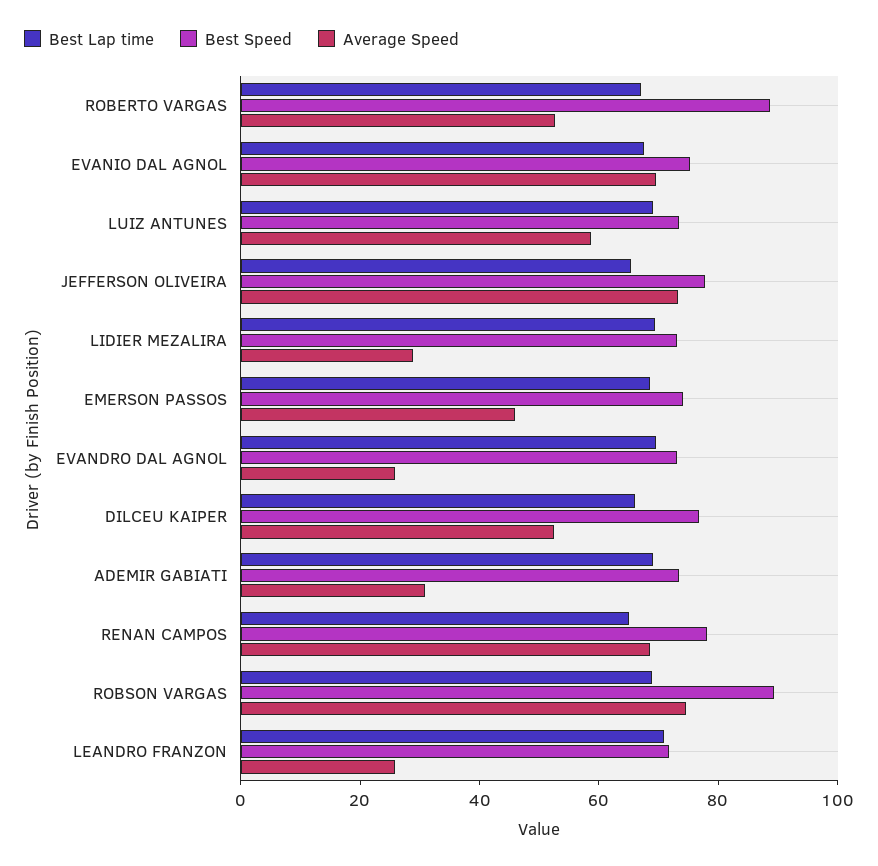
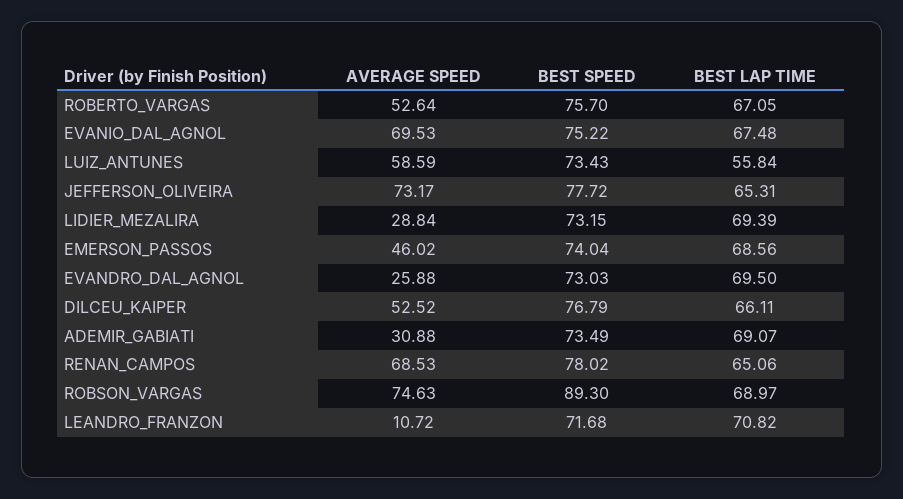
Best Speed, ROBERTO VARGAS: 90 -> 75.7
Best Lap time, LUIZ ANTUNES: 70 -> 55.84
Average Speed, LEANDRO FRANZON: 25 -> 10.72

